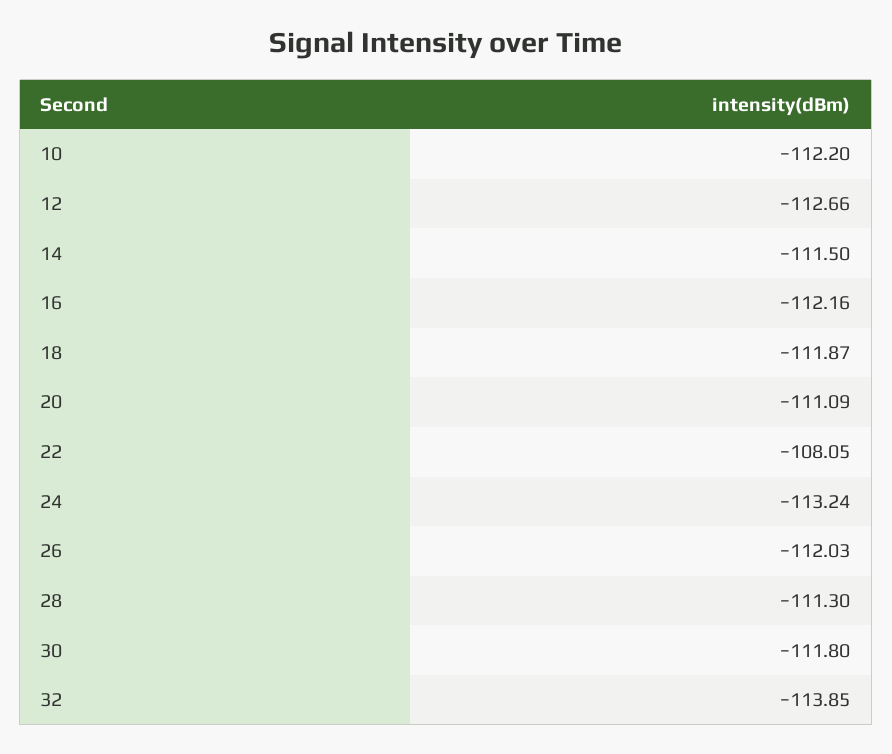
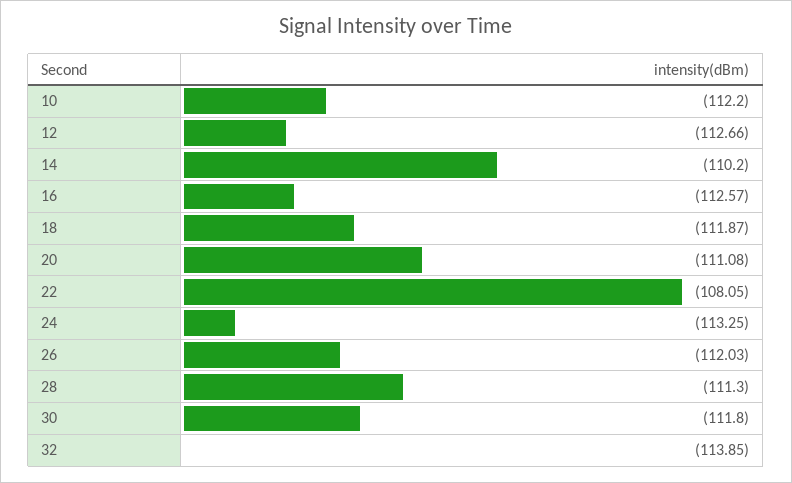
14: -111.5 -> -110.2
16: -112.16 -> -112.57
20: -111.09 -> -111.08
24: -113.24 -> -113.25

